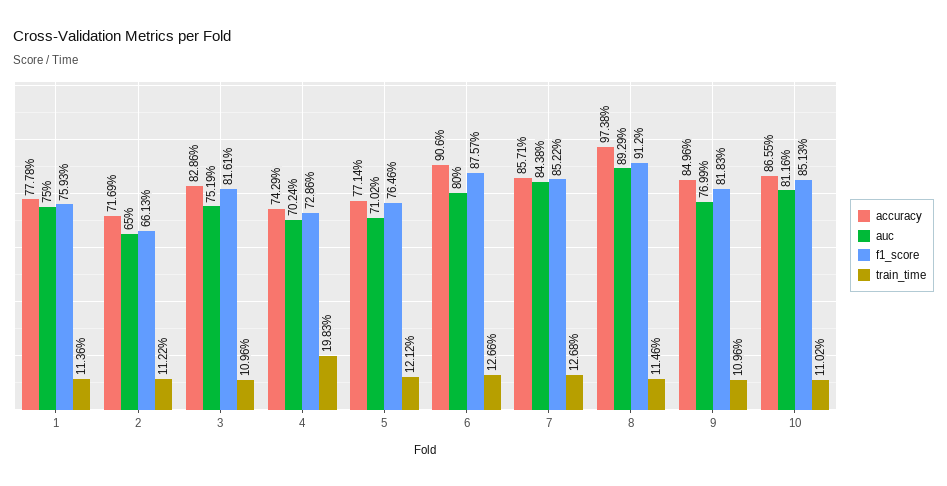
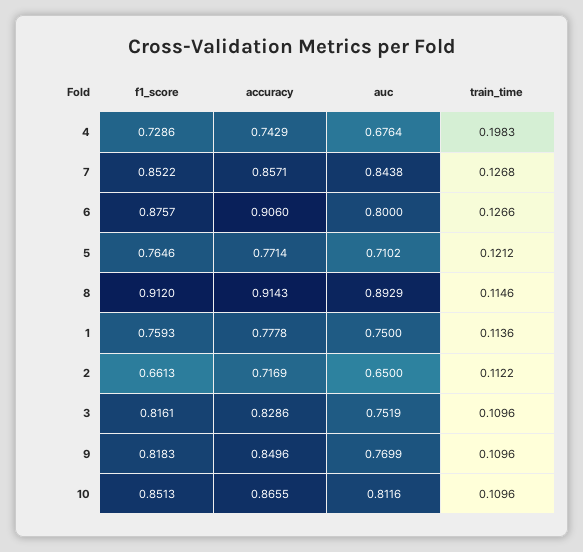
auc, 4: 0.7024 -> 0.6764
accuracy, 8: 0.9738 -> 0.9143
train_time, 10: 0.1102 -> 0.1096

